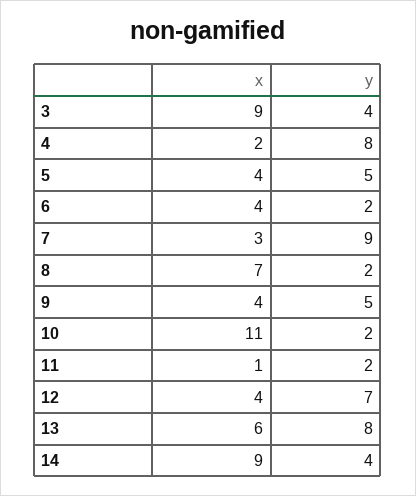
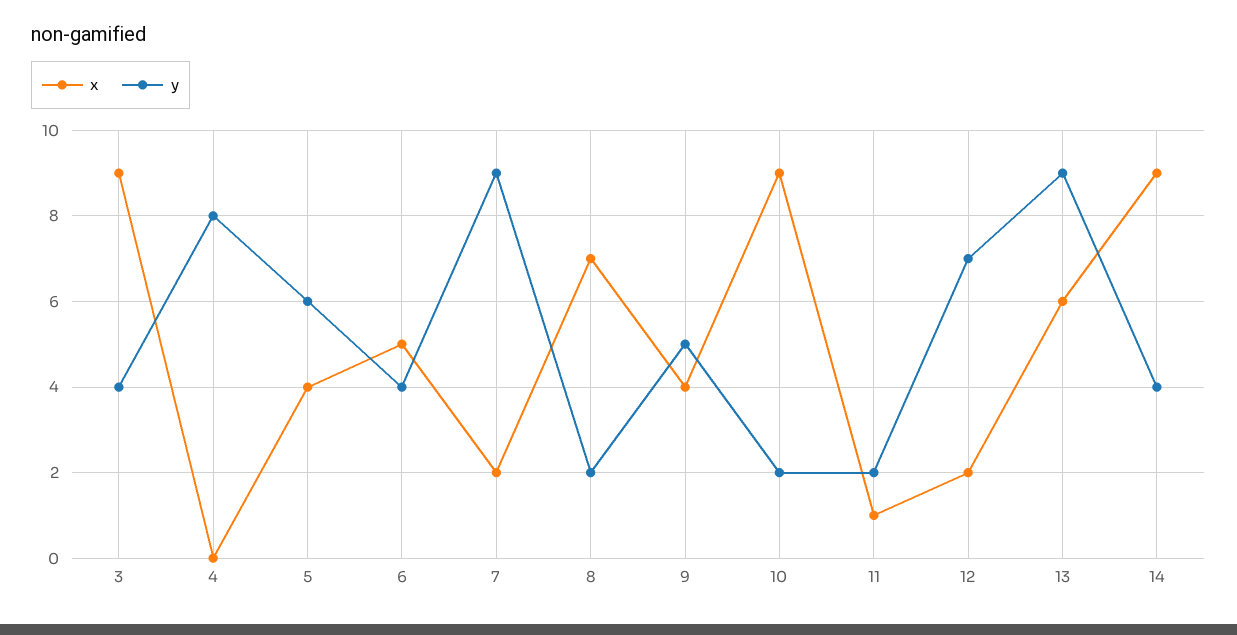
x, 4: 2 -> 0
y, 5: 5 -> 6
x, 6: 4 -> 5
y, 6: 2 -> 4
x, 7: 3 -> 2
x, 10: 11 -> 9
x, 12: 4 -> 2
y, 13: 8 -> 9

